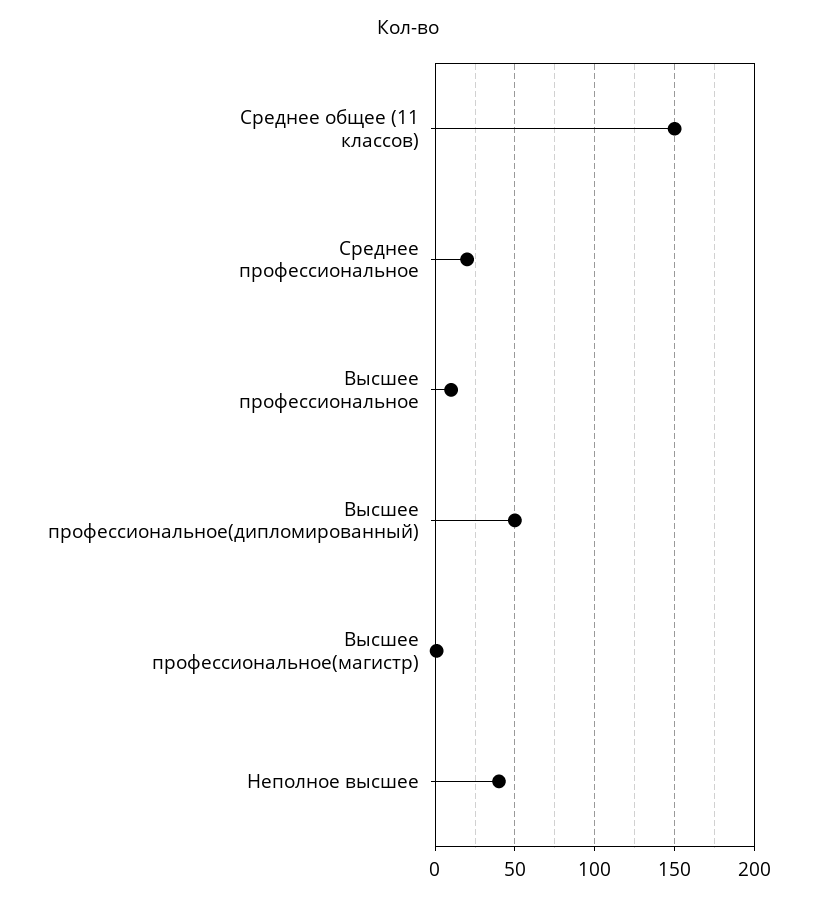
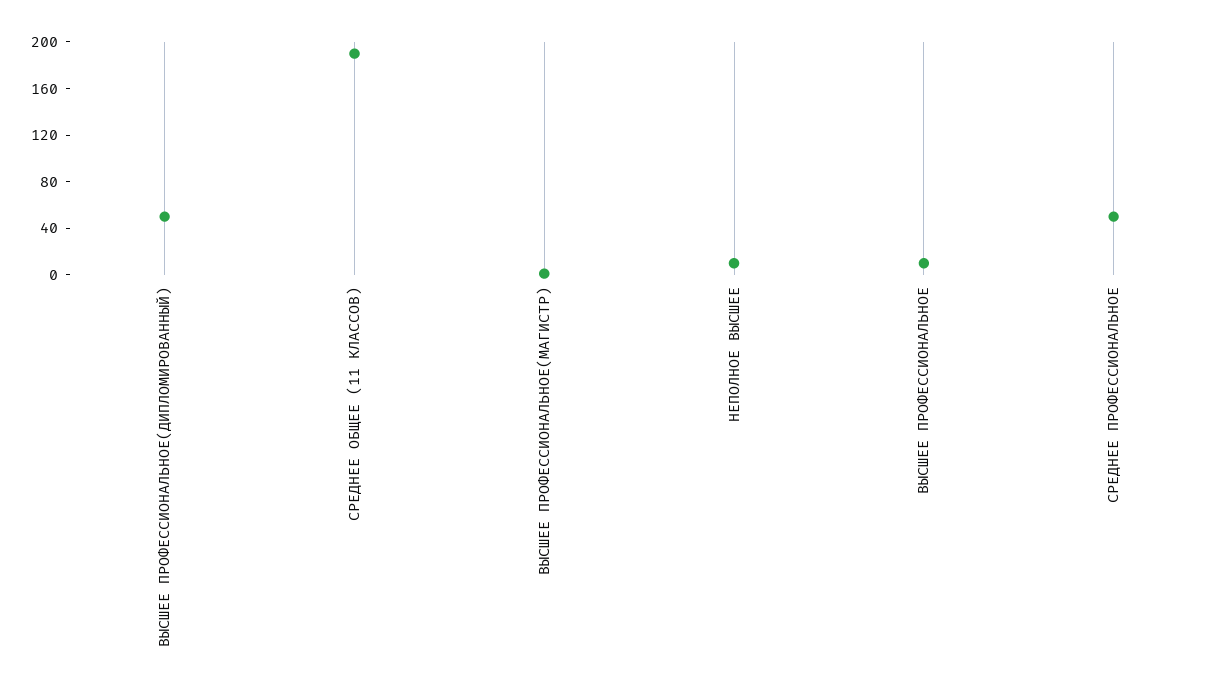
Среднее общее (11 классов): 150 -> 190
Среднее профессиональное: 20 -> 50
Неполное высшее: 40 -> 10

